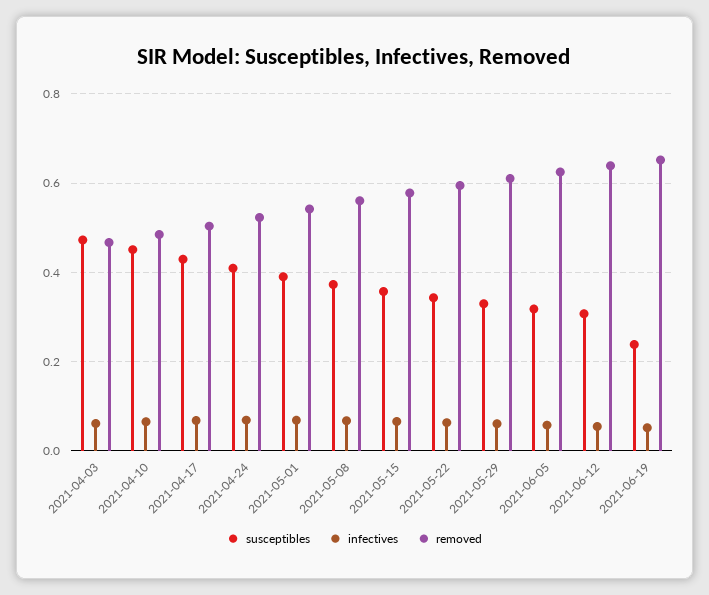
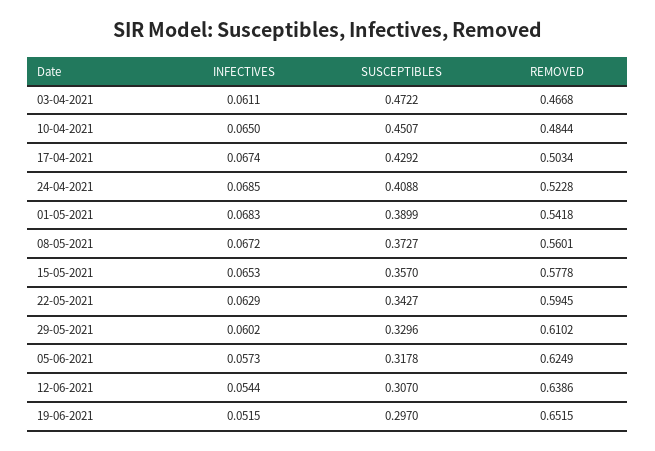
susceptibles, 2021-06-19: 0.24 -> 0.297

